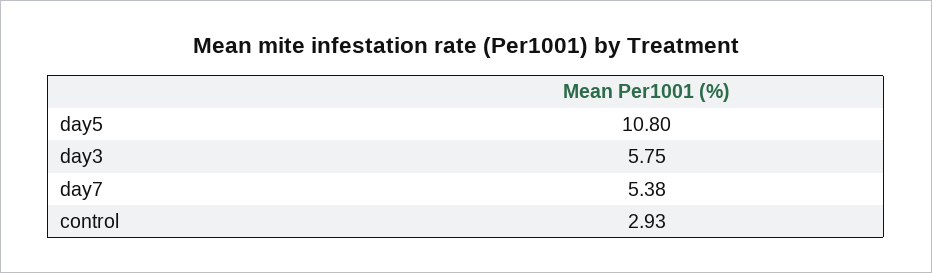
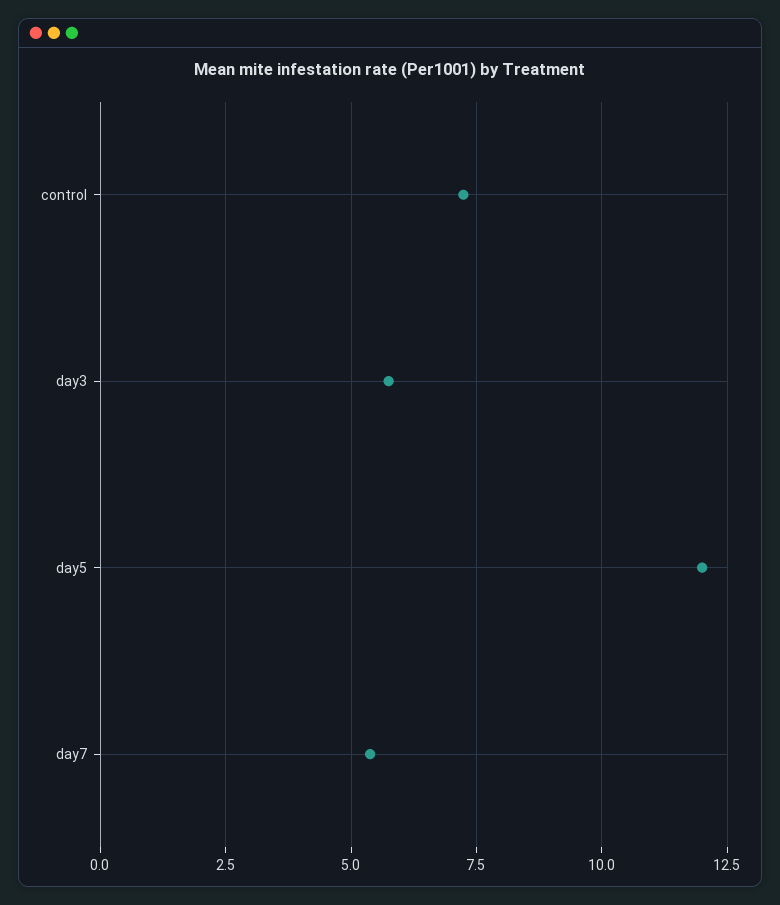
day5: 10.8 -> 12
control: 2.93 -> 7.25

